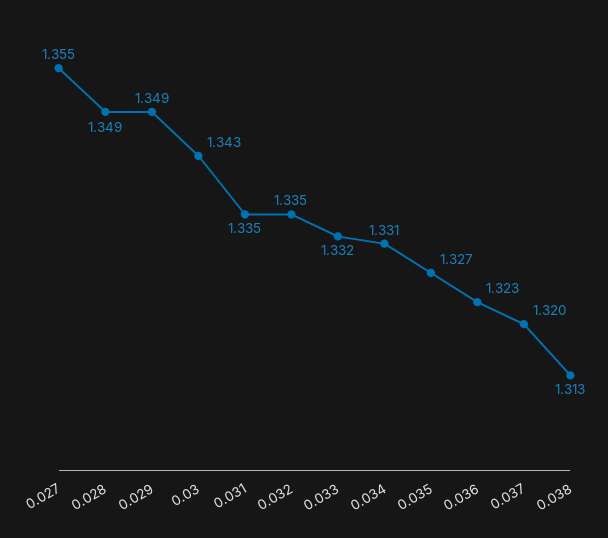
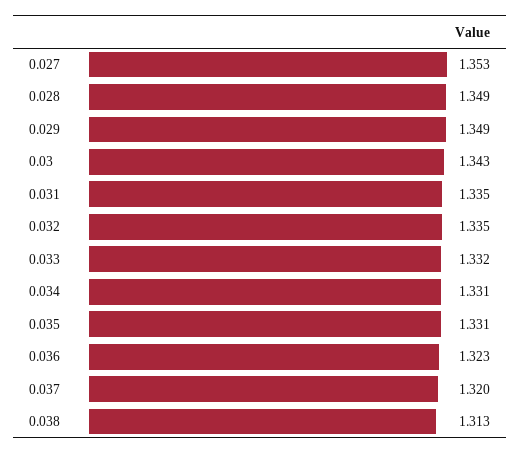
0.027: 1.355 -> 1.353
0.035: 1.327 -> 1.331

